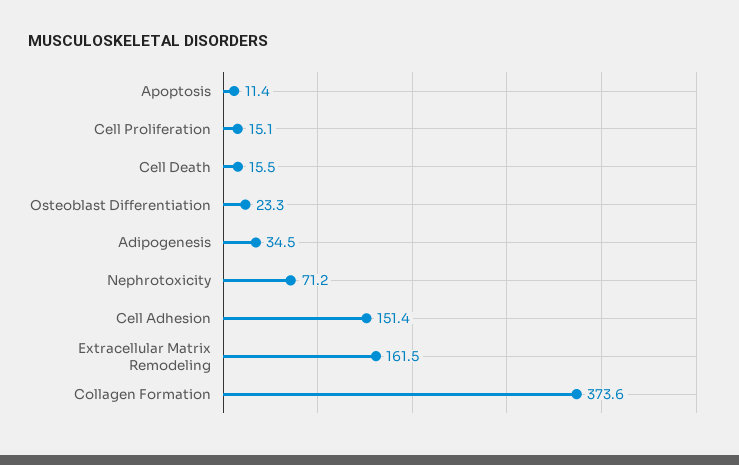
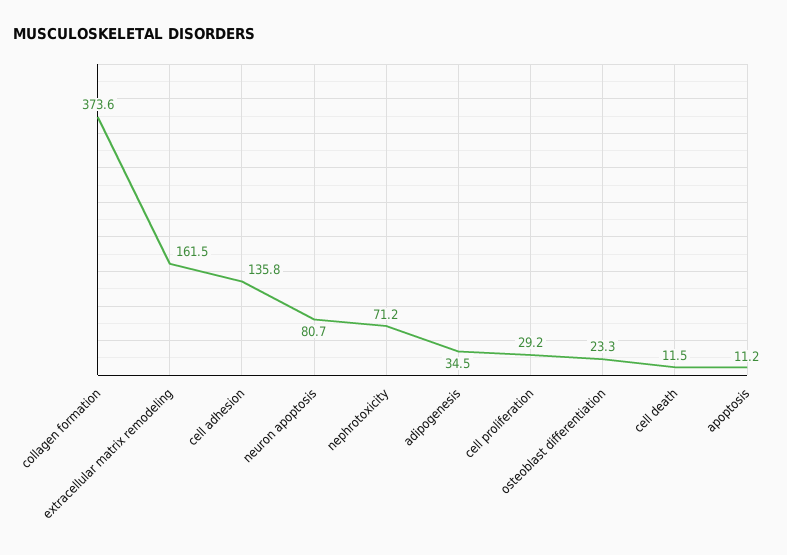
Apoptosis: 11.4 -> 11.2
Cell Proliferation: 15.1 -> 29.2
Cell Death: 15.5 -> 11.5
Cell Adhesion: 151.4 -> 135.8
neuron apoptosis: none -> 80.7

